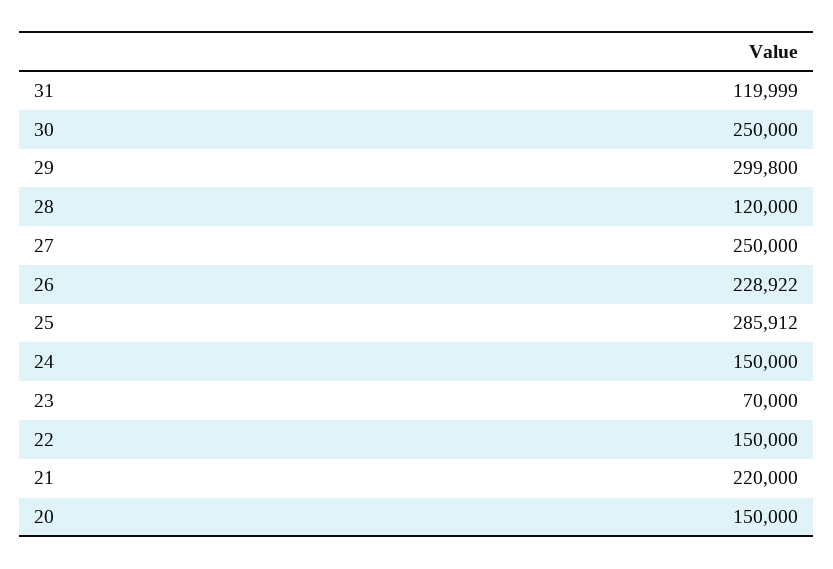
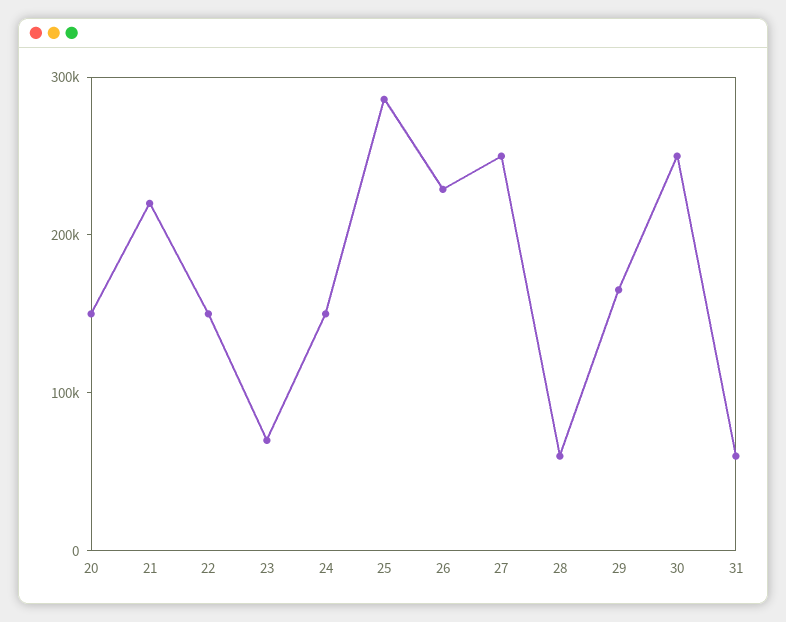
31: 119999 -> 60000
29: 299800 -> 160000
28: 120000 -> 60000

